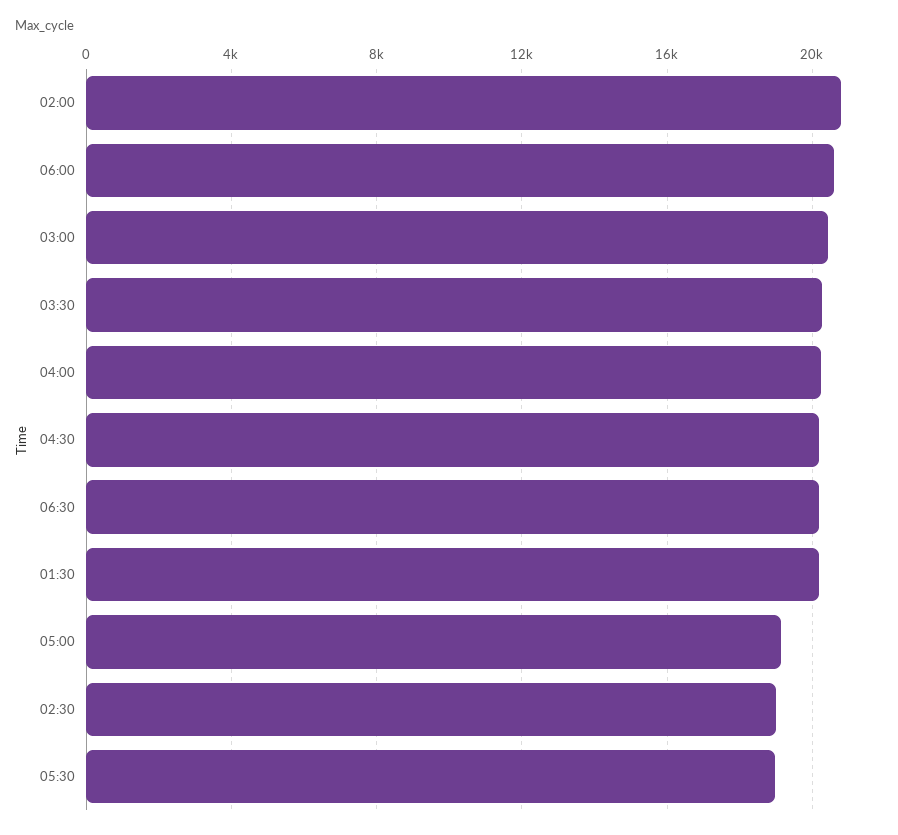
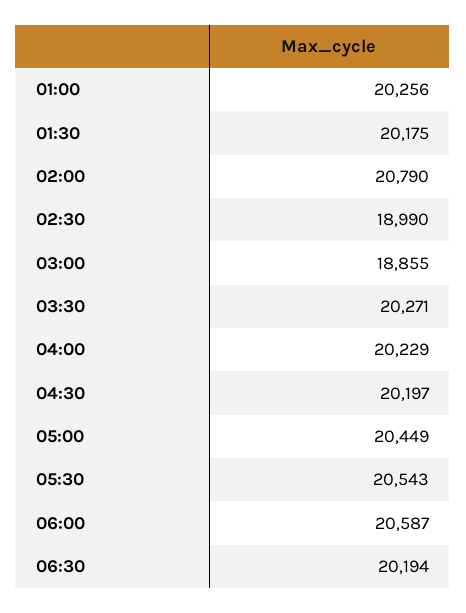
03:00: 20500 -> 18855
05:00: 19000 -> 20449
05:30: 19000 -> 20543
01:00: none -> 20256

